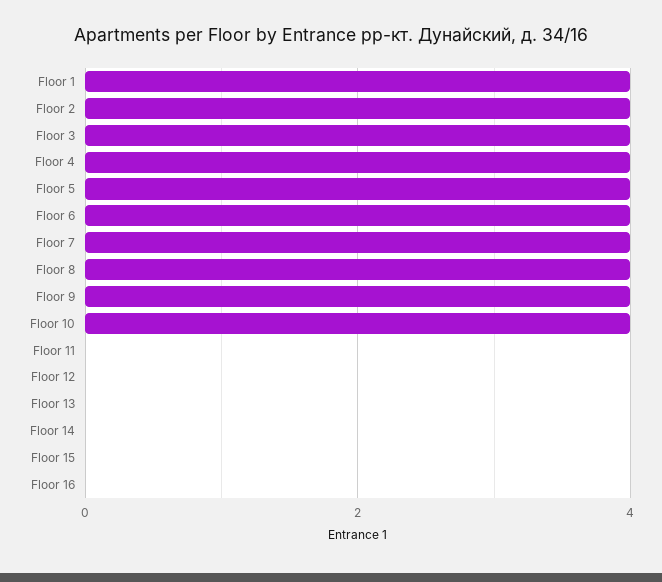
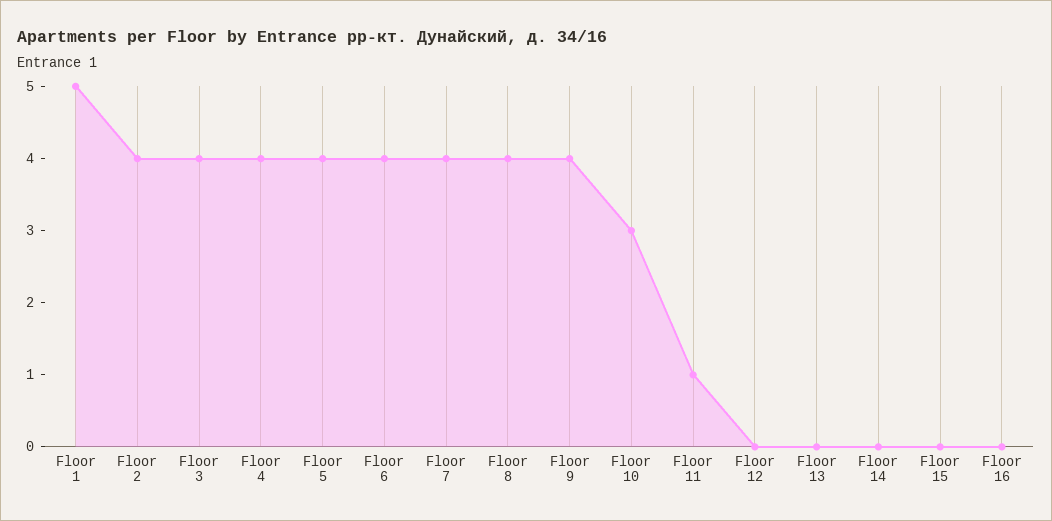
Floor 1: 4 -> 5
Floor 10: 4 -> 3
Floor 11: 0 -> 1

